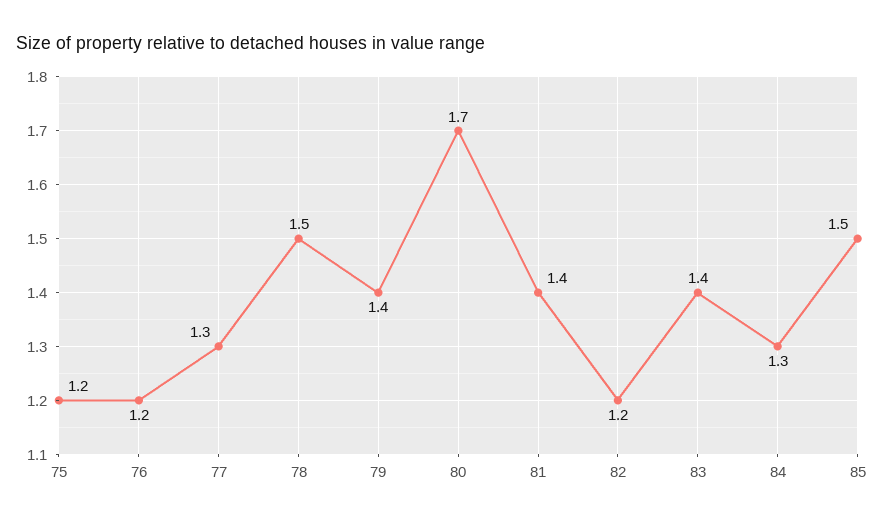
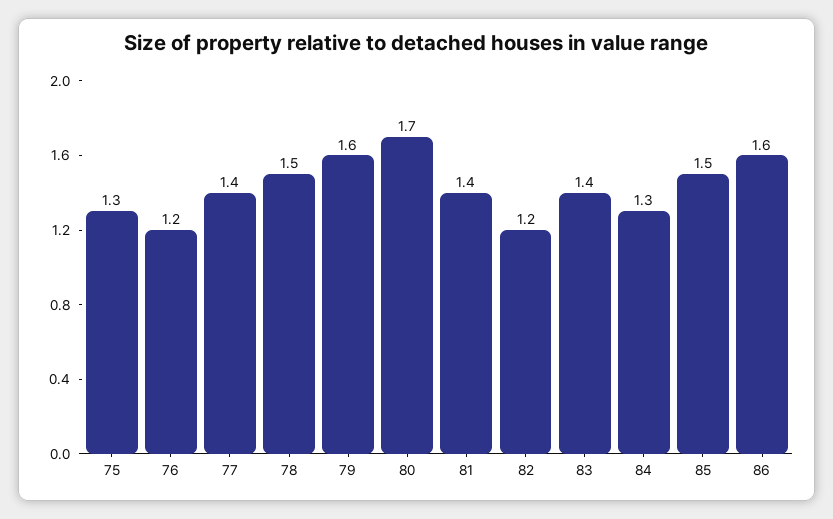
75: 1.2 -> 1.3
77: 1.3 -> 1.4
79: 1.4 -> 1.6
86: none -> 1.6

